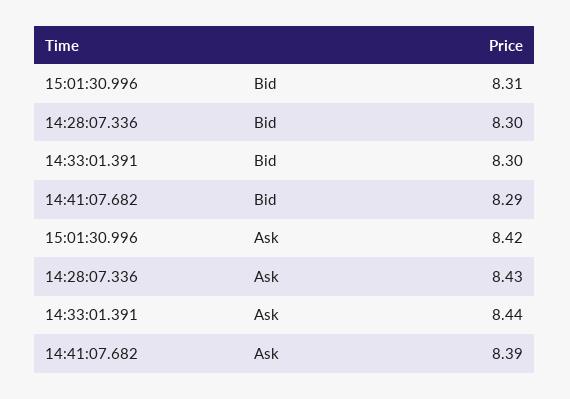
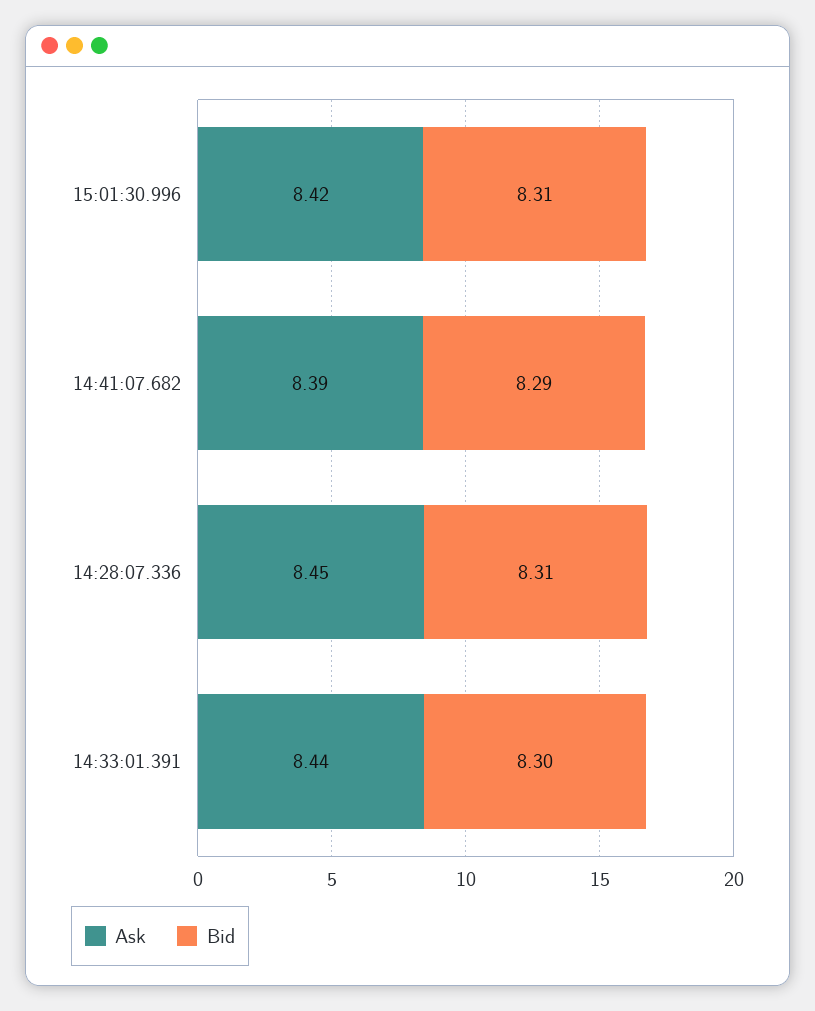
Bid, 14:28:07.336: 8.3 -> 8.31
Ask, 14:28:07.336: 8.43 -> 8.45

